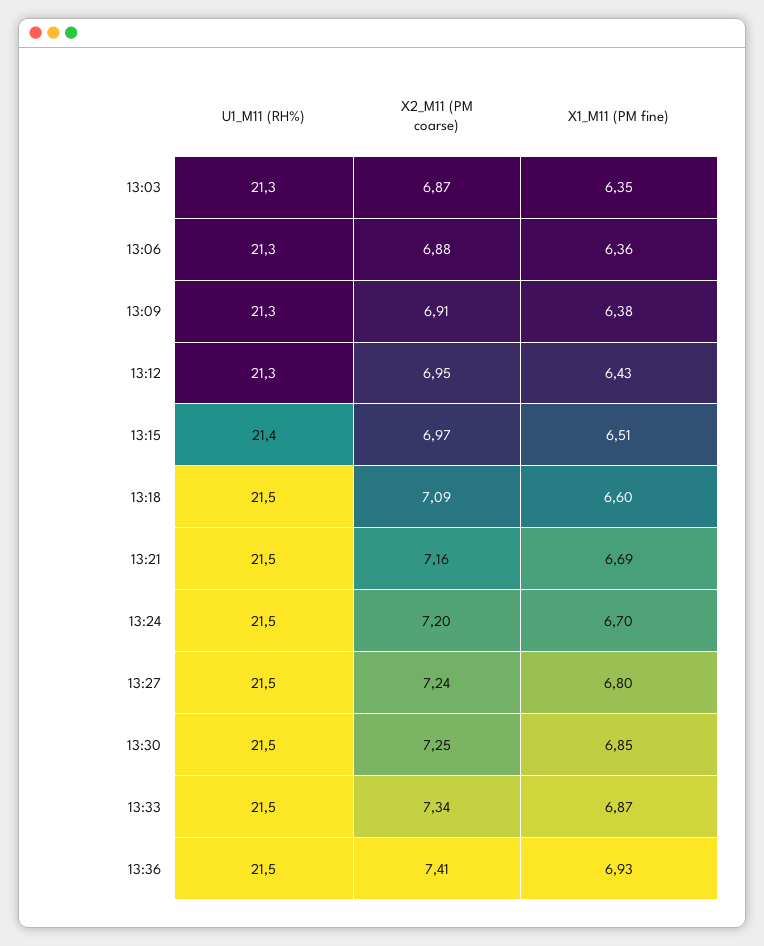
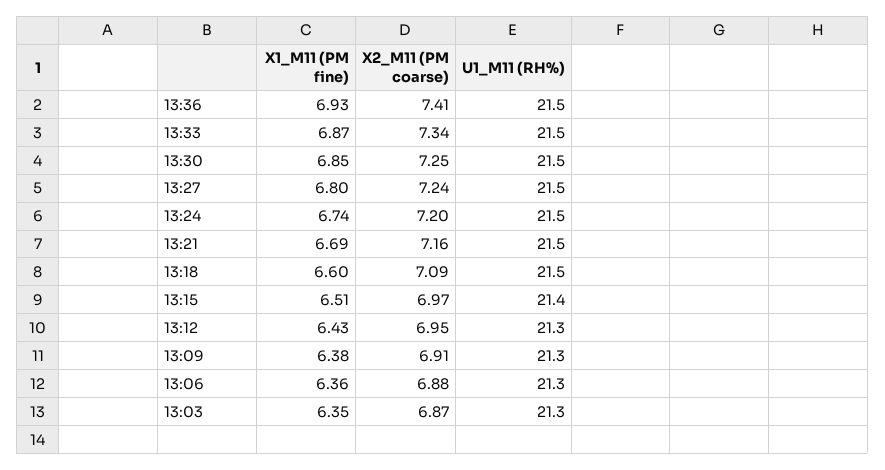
X1_M11 (PM fine), 13:24: 6.7 -> 6.74

